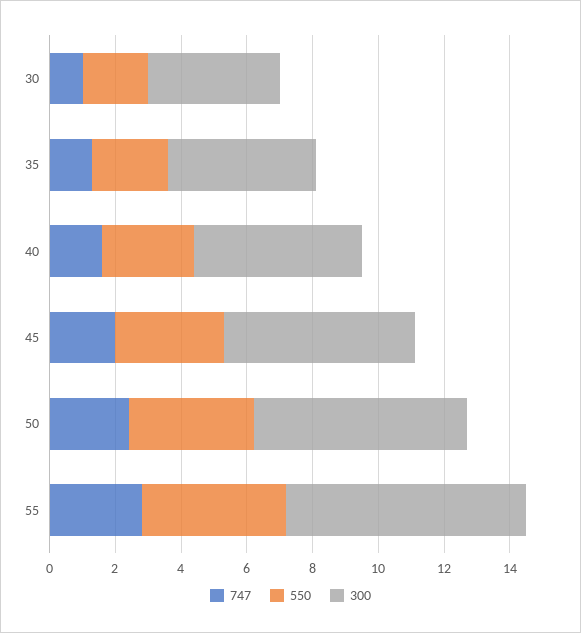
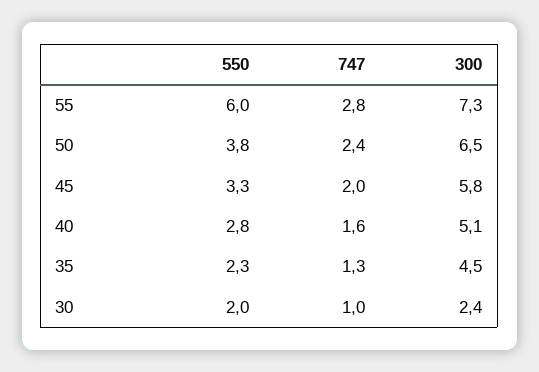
300, 30: 4 -> 2.4
550, 55: 4.5 -> 6

